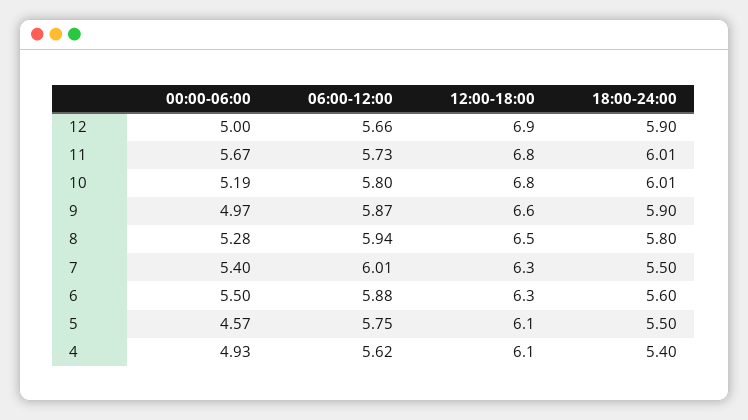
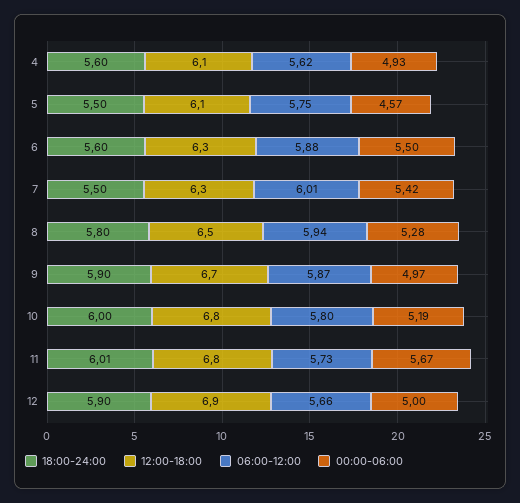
18:00-24:00, 10: 6.01 -> 6
12:00-18:00, 9: 6.6 -> 6.7
00:00-06:00, 7: 5.4 -> 5.42
18:00-24:00, 4: 5.4 -> 5.6

